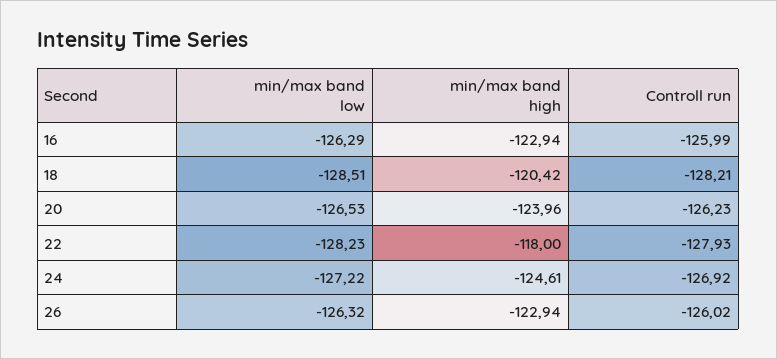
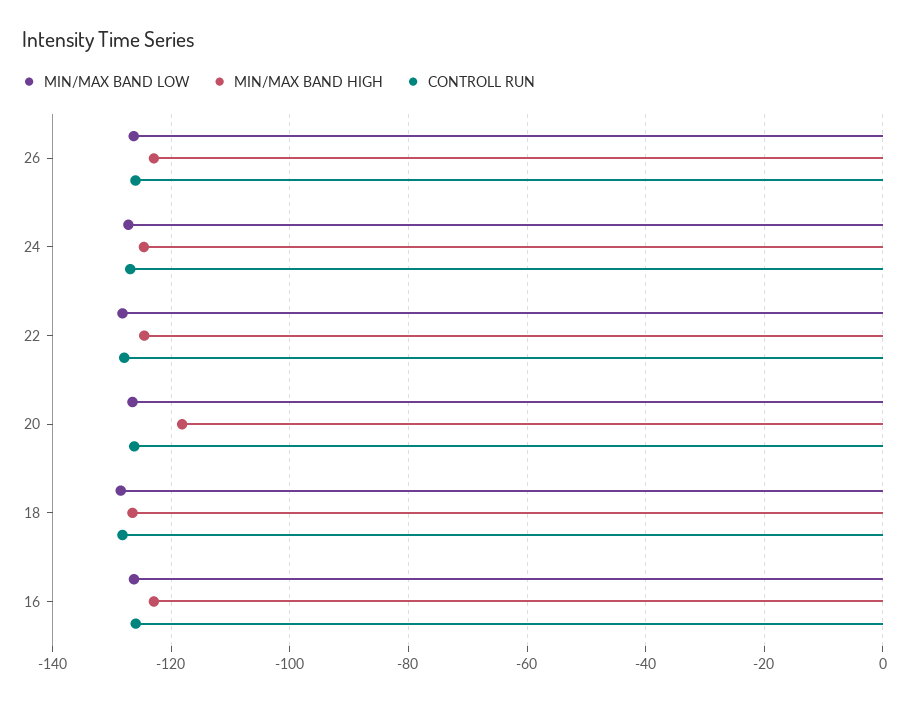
min/max band high, 18: -120.42 -> -126
min/max band high, 20: -123.96 -> -118
min/max band high, 22: -118 -> -124

